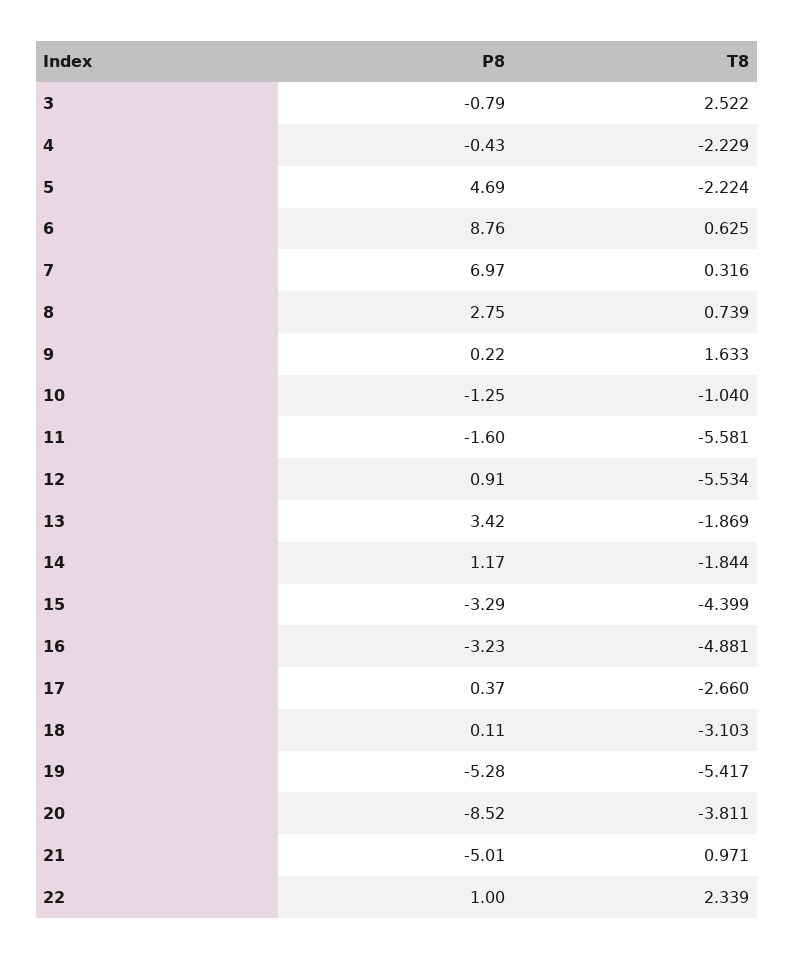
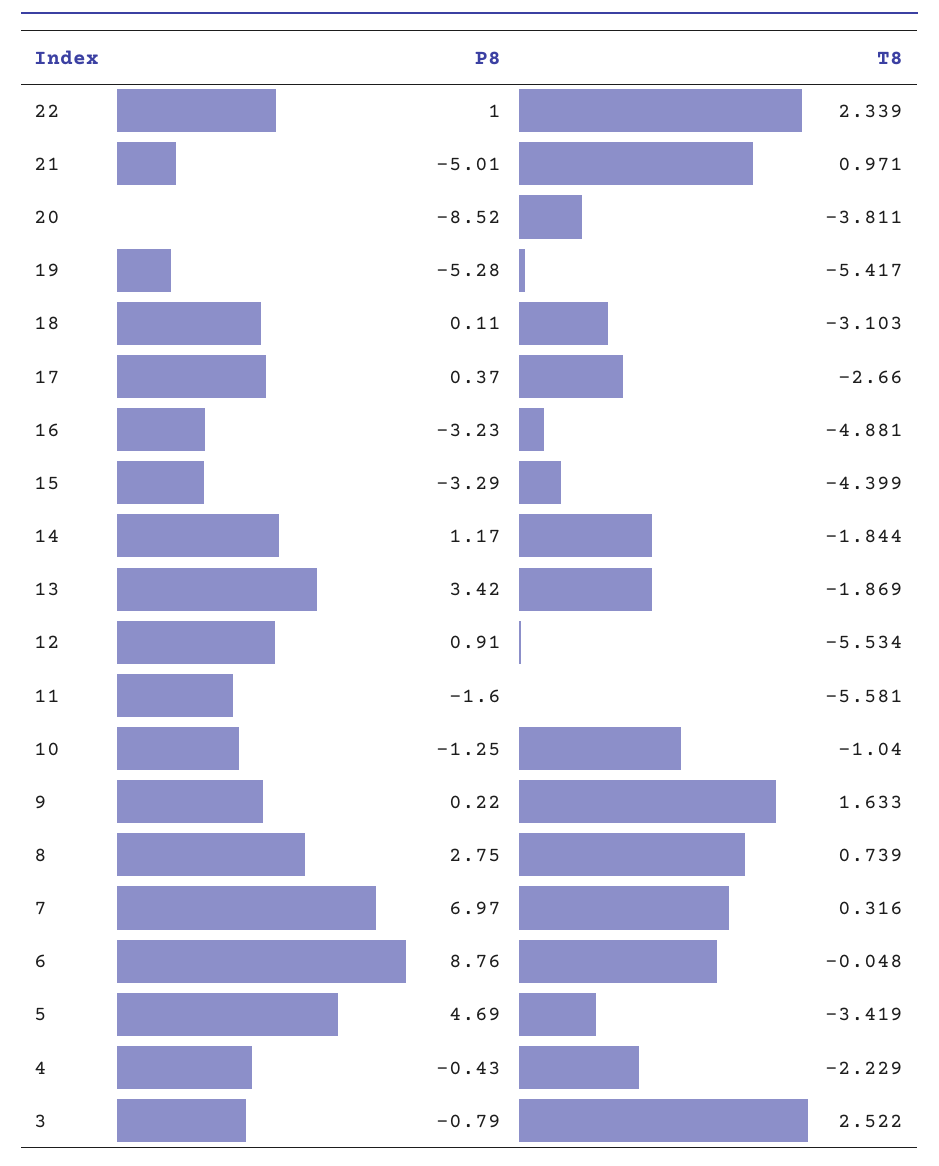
T8, 5: -2.224 -> -3.419
T8, 6: 0.625 -> -0.048

